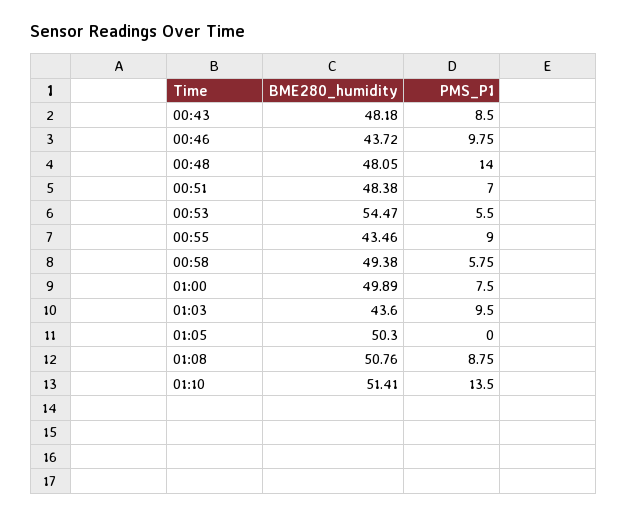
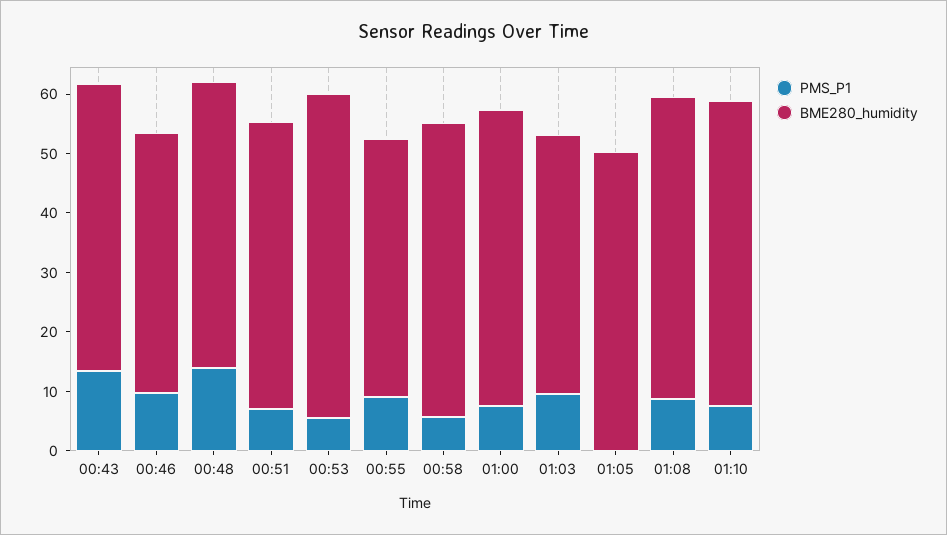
PMS_P1, 00:43: 8.5 -> 14
PMS_P1, 01:10: 13.5 -> 8

